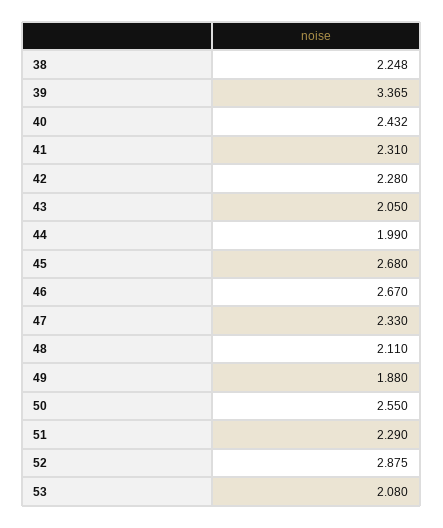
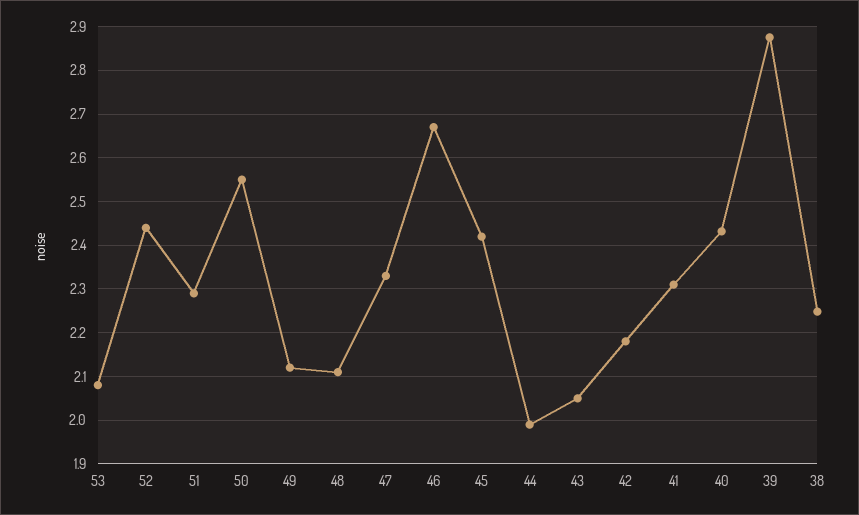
39: 3.365 -> 2.88
42: 2.28 -> 2.18
45: 2.68 -> 2.42
49: 1.88 -> 2.12
52: 2.875 -> 2.44

